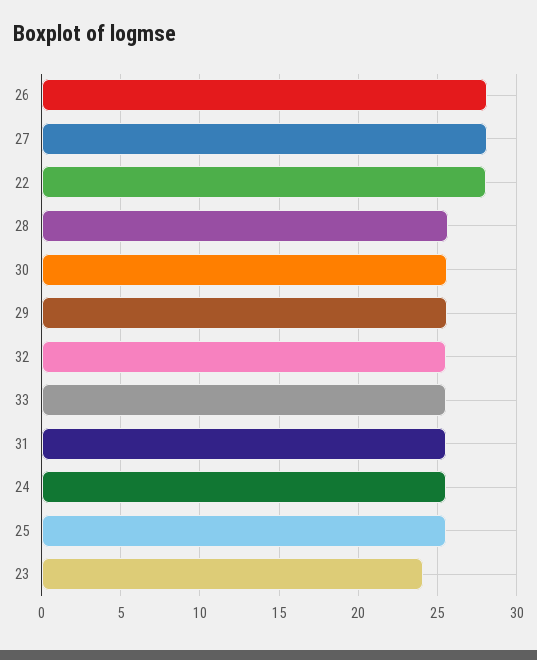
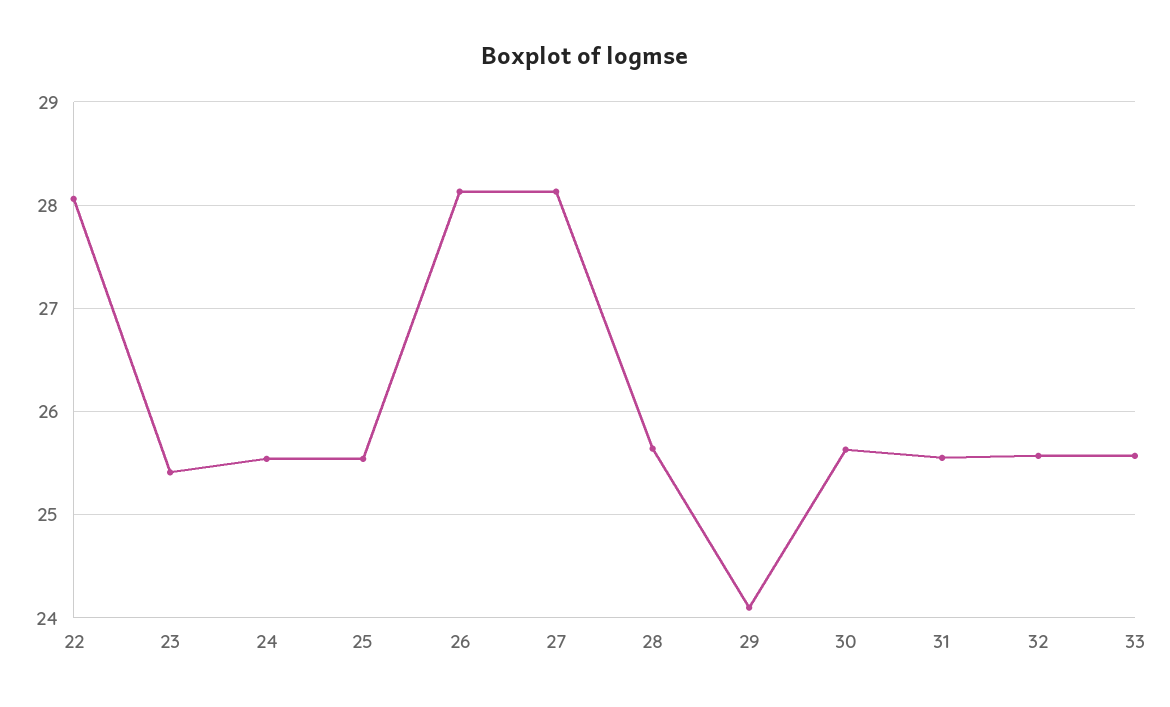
29: 25.5 -> 24.1
23: 24 -> 25.4

